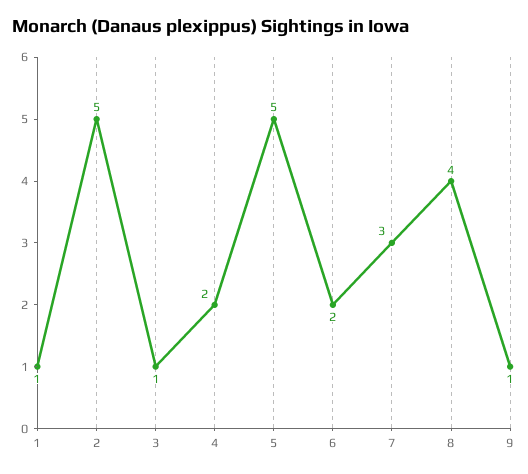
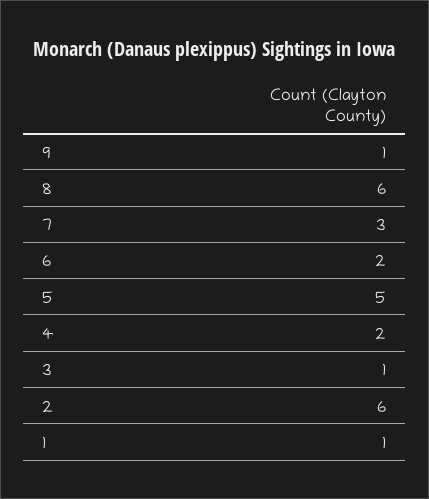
2: 5 -> 6
8: 4 -> 6

